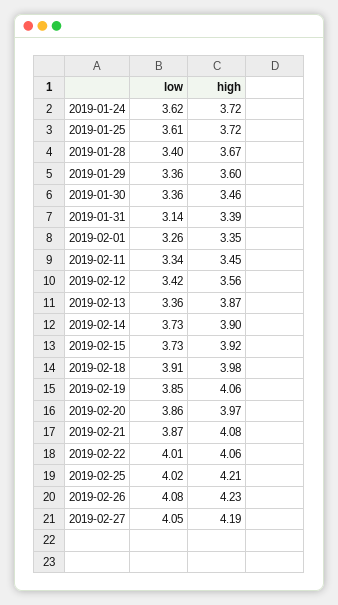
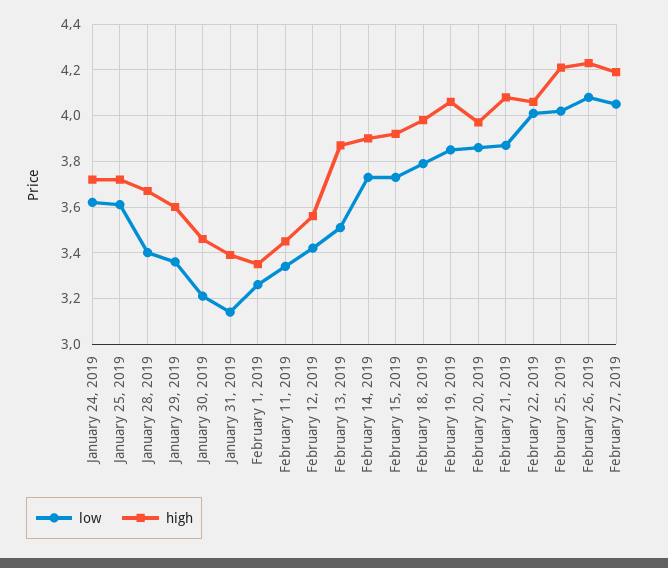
low, 2019-01-30: 3.36 -> 3.2
low, 2019-02-13: 3.36 -> 3.5
low, 2019-02-18: 3.91 -> 3.8

